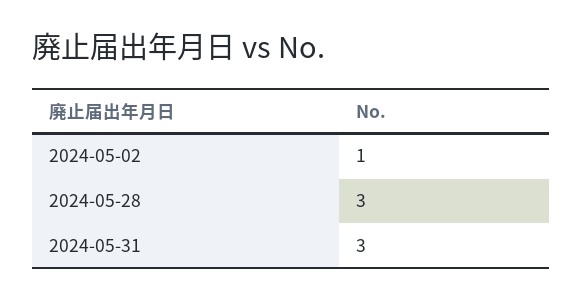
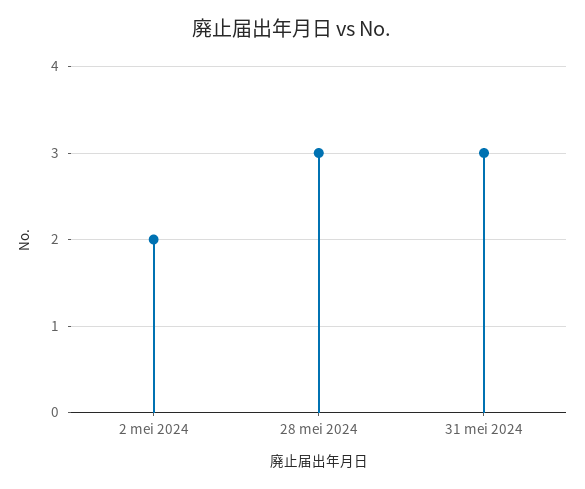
2024-05-02: 1 -> 2

